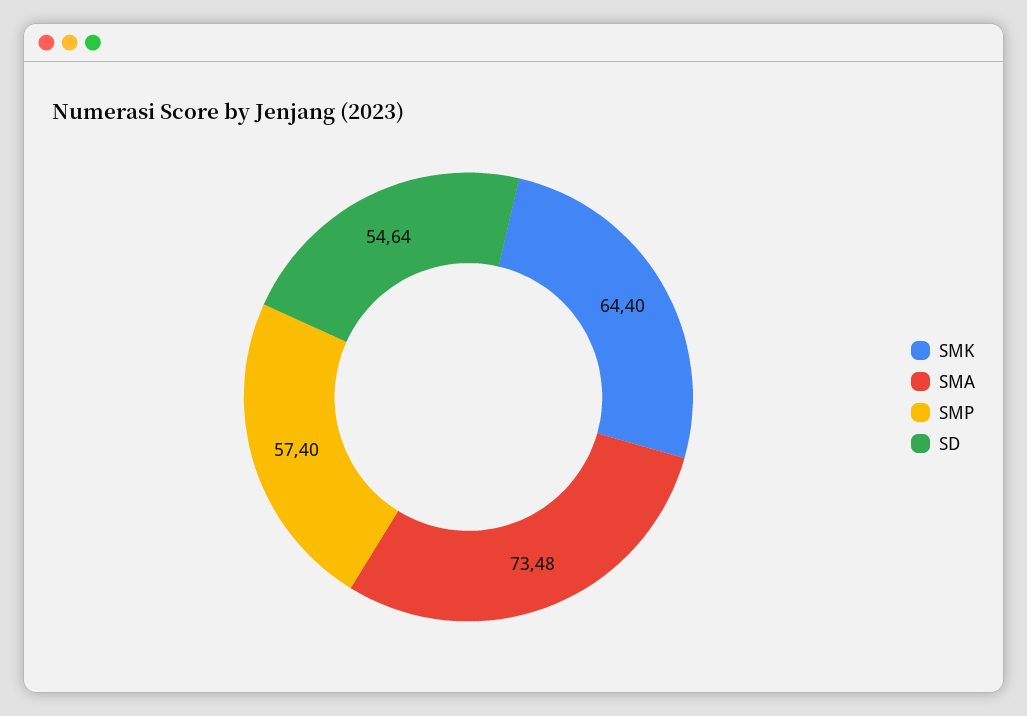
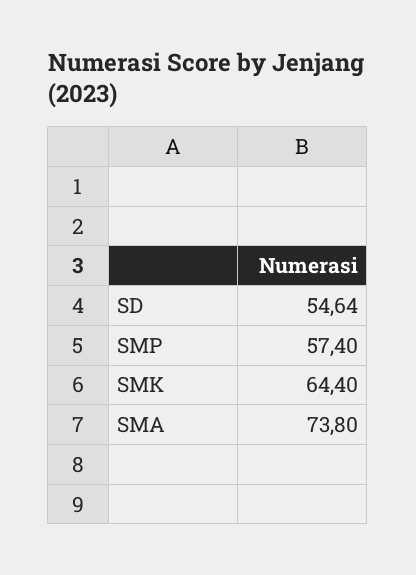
SMA: 73.48 -> 73.8

